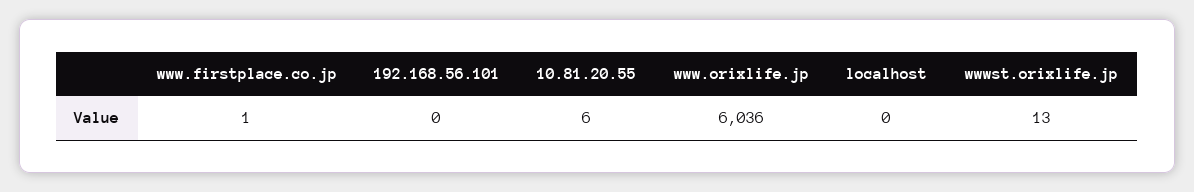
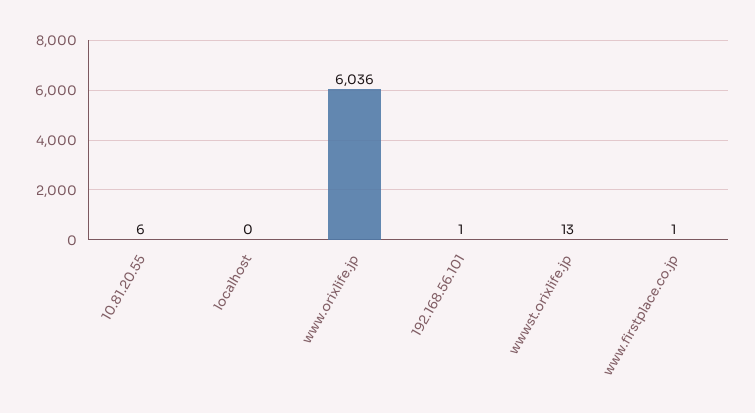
192.168.56.101: 0 -> 1

